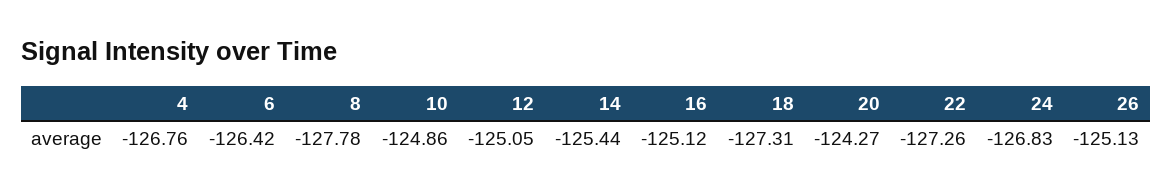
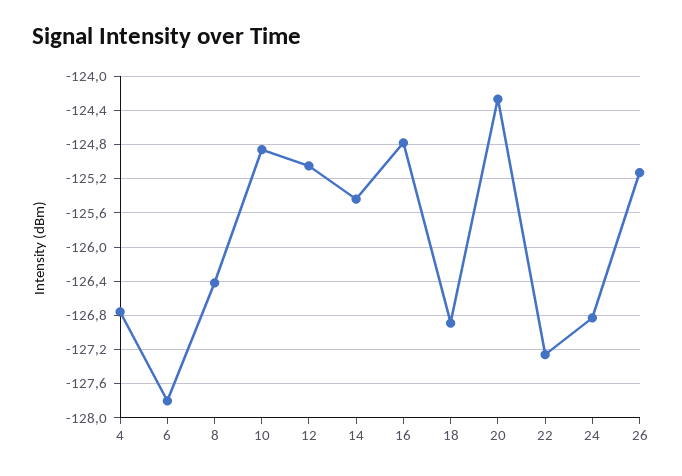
6: -126.42 -> -127.8
8: -127.78 -> -126.4
16: -125.12 -> -124.8
18: -127.31 -> -126.9

